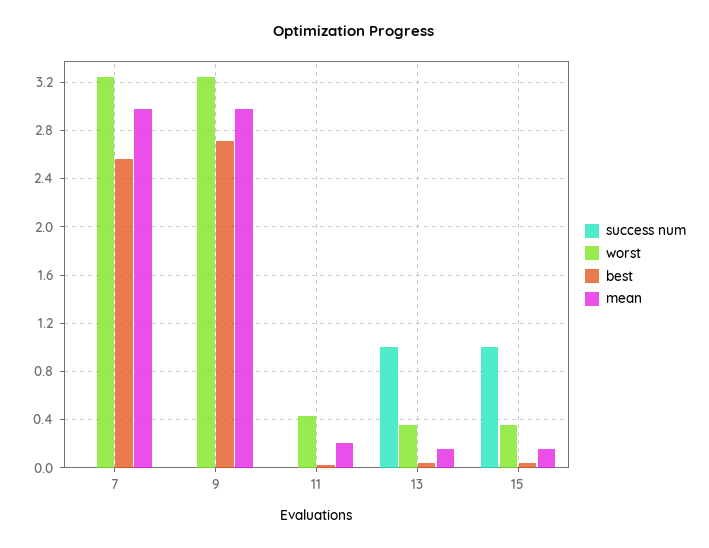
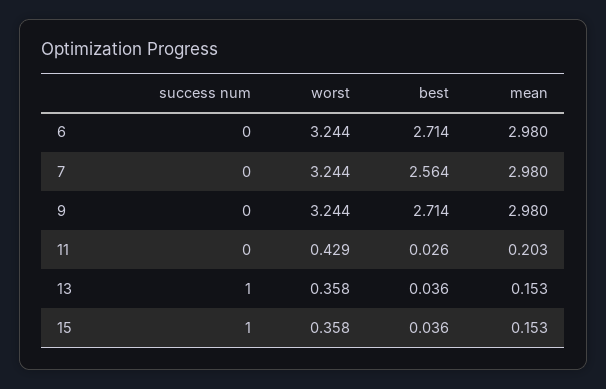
success num, 6: none -> 0
worst, 6: none -> 3.244
best, 6: none -> 2.714
mean, 6: none -> 2.98

